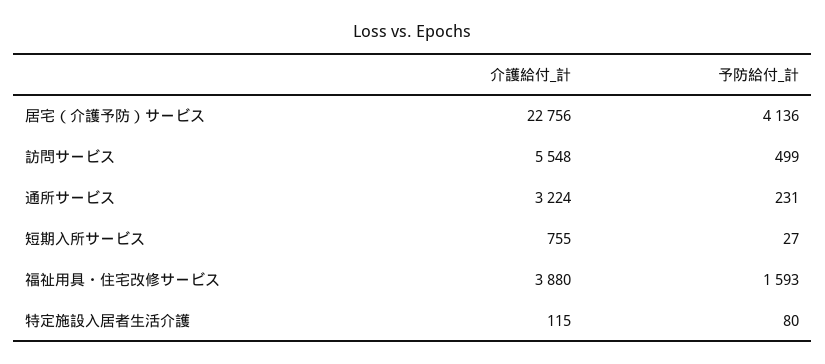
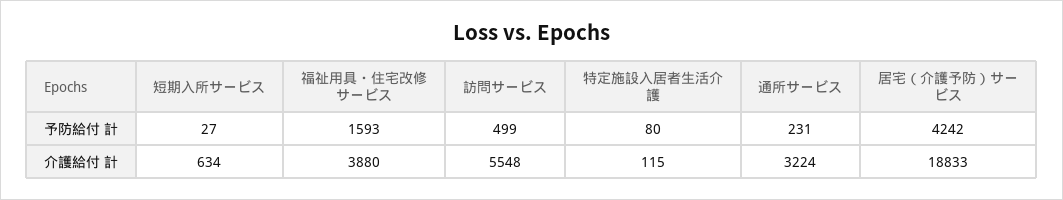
介護給付_計, 居宅（介護予防）サービス: 22756 -> 18833
予防給付_計, 居宅（介護予防）サービス: 4136 -> 4242
介護給付_計, 短期入所サービス: 755 -> 634

